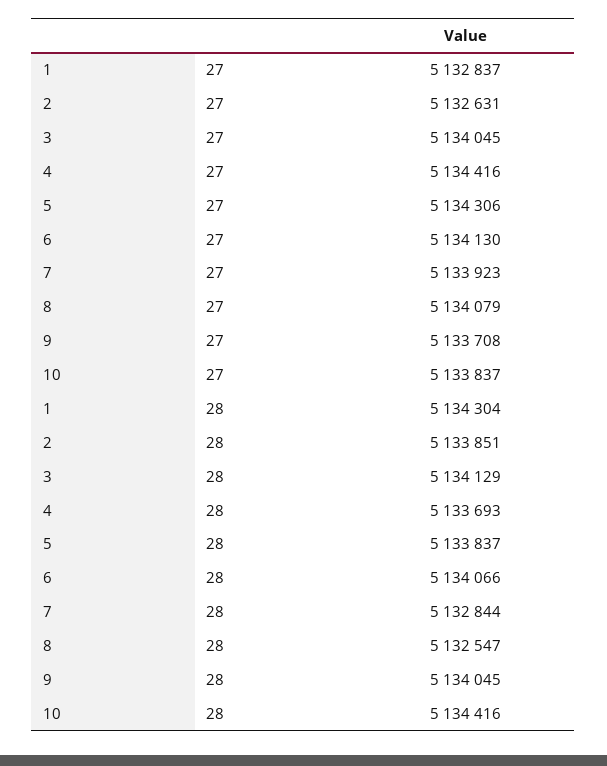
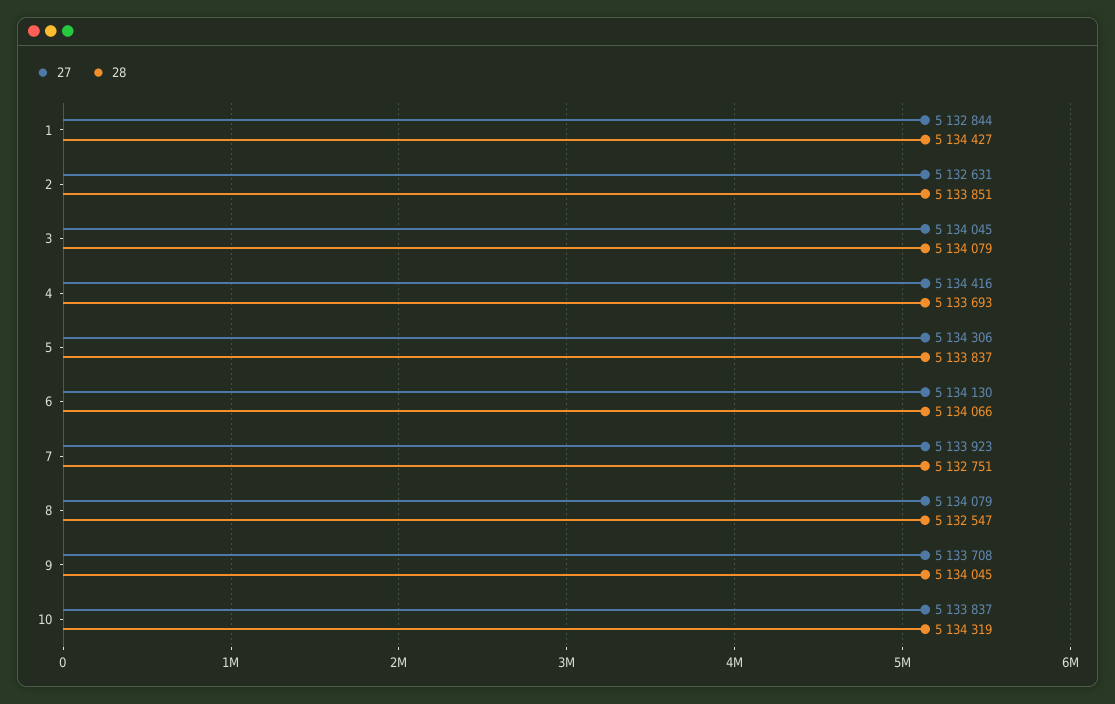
27, 1: 5132837 -> 5132844
28, 1: 5134304 -> 5134427
28, 3: 5134129 -> 5134079
28, 7: 5132844 -> 5132751
28, 10: 5134416 -> 5134319

